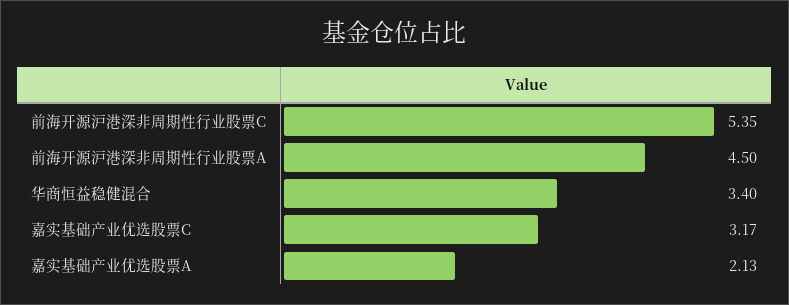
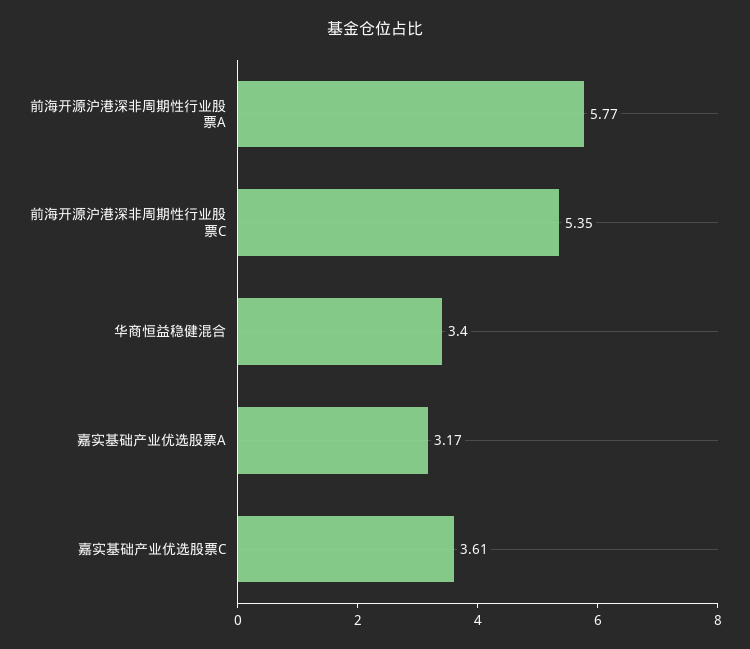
前海开源沪港深非周期性行业股票A: 4.5 -> 5.77
嘉实基础产业优选股票C: 3.17 -> 3.61
嘉实基础产业优选股票A: 2.13 -> 3.17

